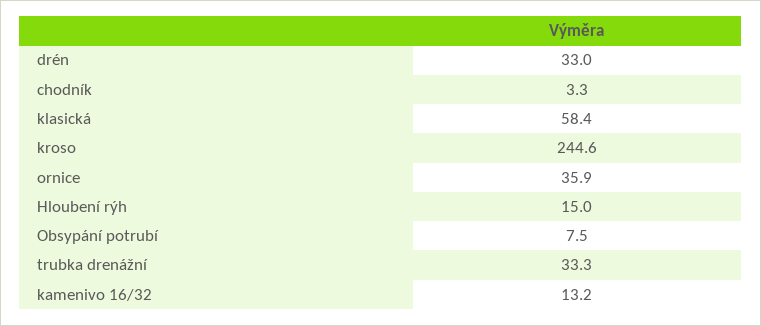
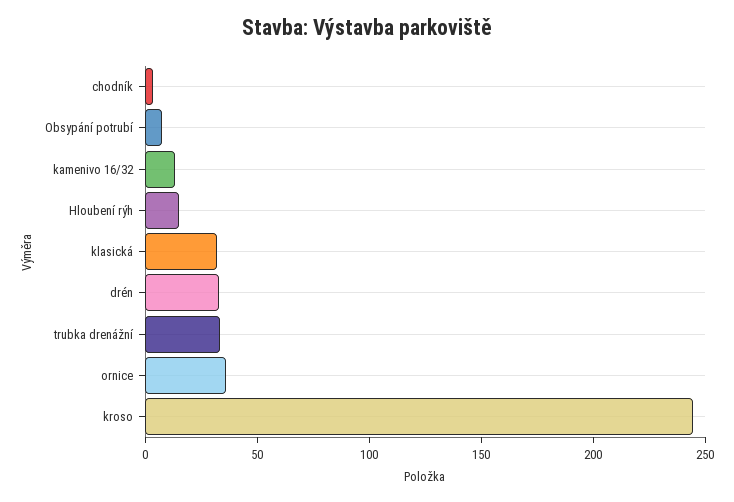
klasická: 58.4 -> 30

